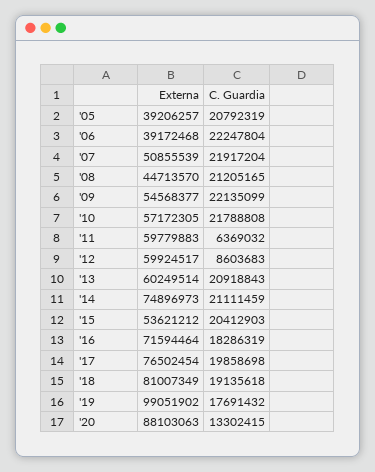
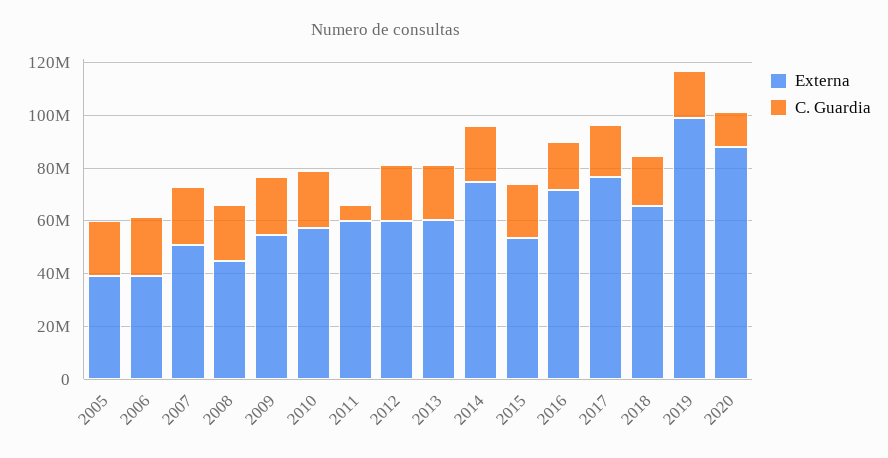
C. Guardia, '12: 8603683 -> 20000000
Externa, '18: 81007349 -> 65000000

